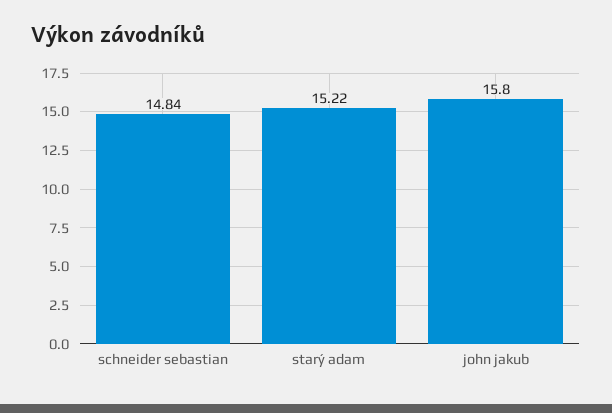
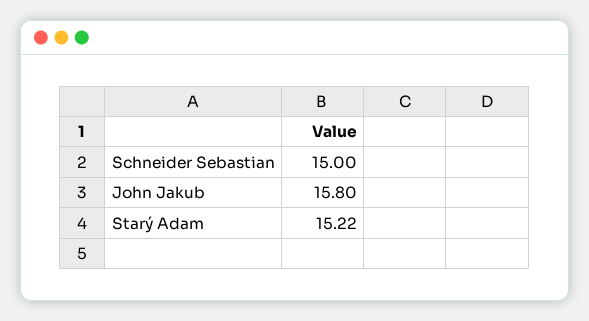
schneider sebastian: 14.84 -> 15

